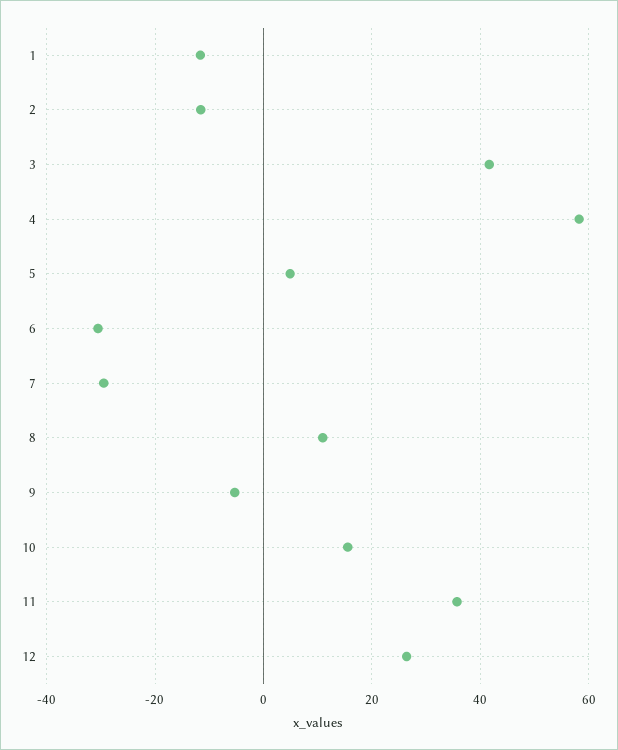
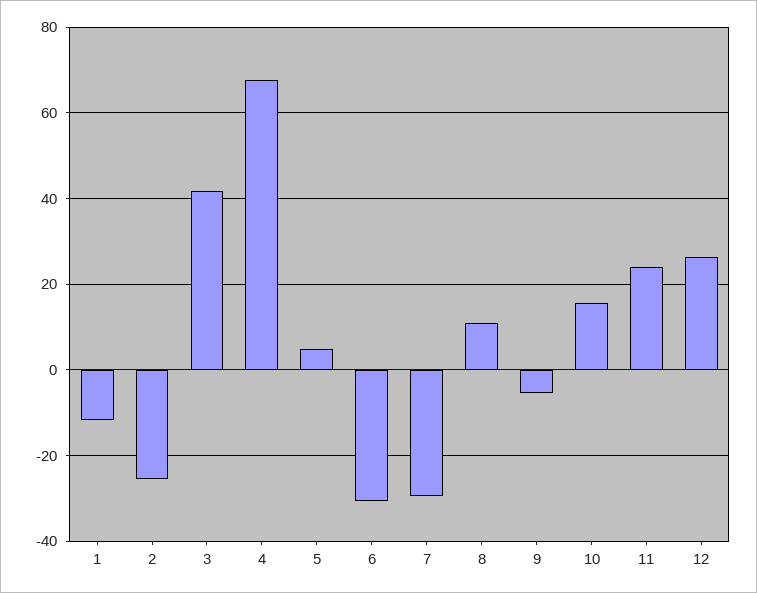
2: -12 -> -26
4: 58 -> 68
11: 36 -> 24

